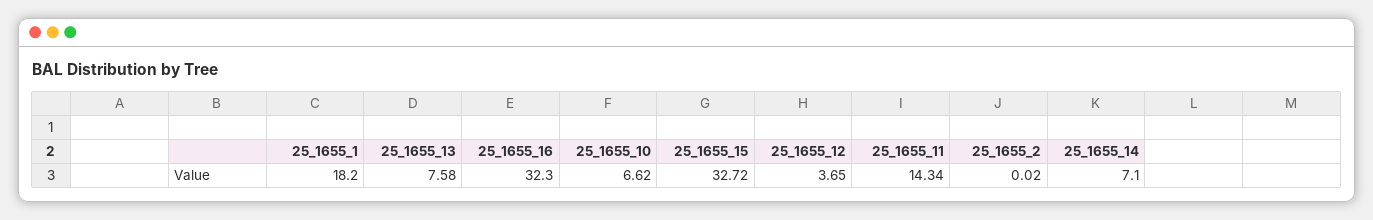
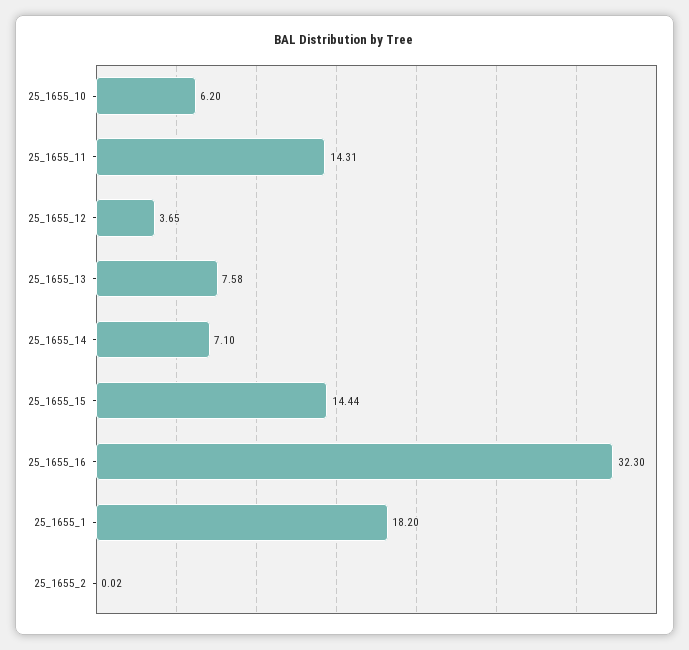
25_1655_10: 6.62 -> 6.2
25_1655_15: 32.72 -> 14.44
25_1655_11: 14.34 -> 14.31

